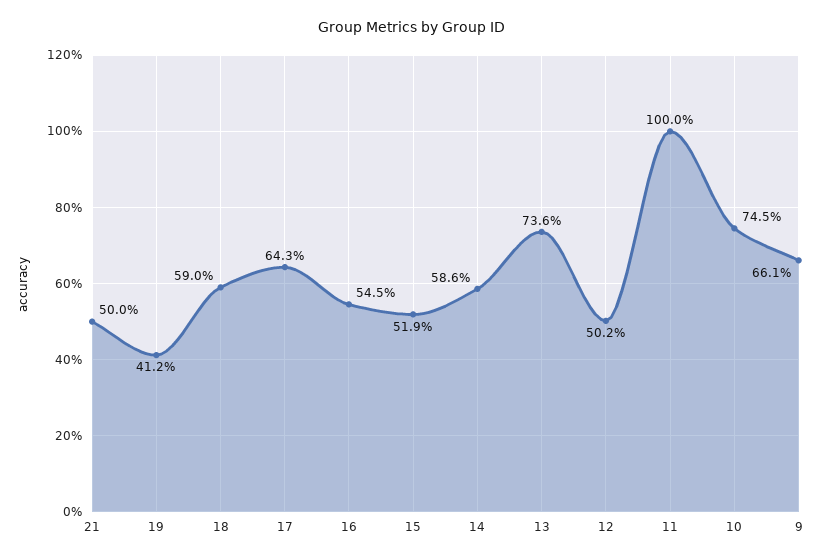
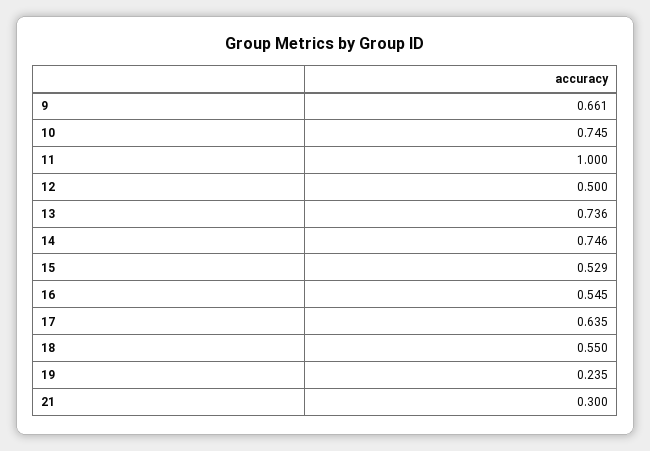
21: 0.5 -> 0.3
19: 0.412 -> 0.235
18: 0.59 -> 0.55
17: 0.643 -> 0.635
15: 0.519 -> 0.529
14: 0.586 -> 0.746
12: 0.502 -> 0.5

